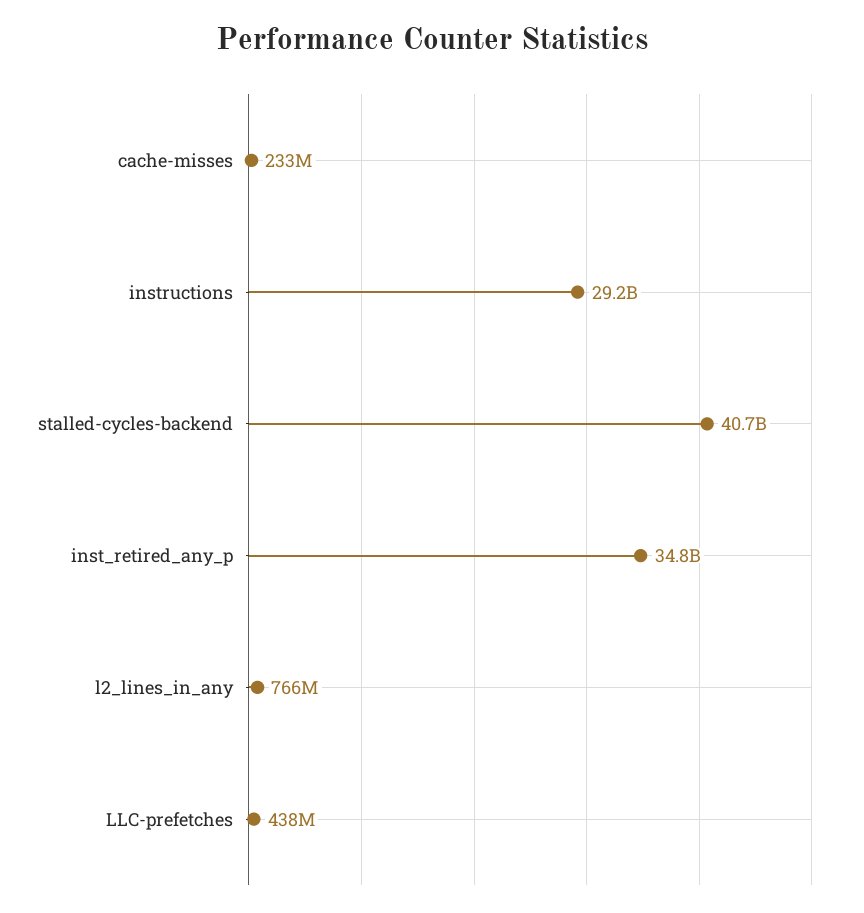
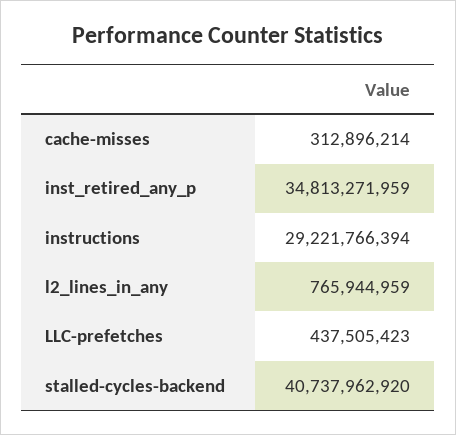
cache-misses: 233000000 -> 312896214

